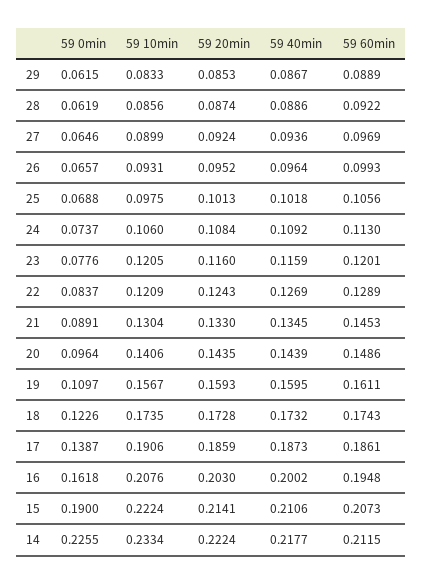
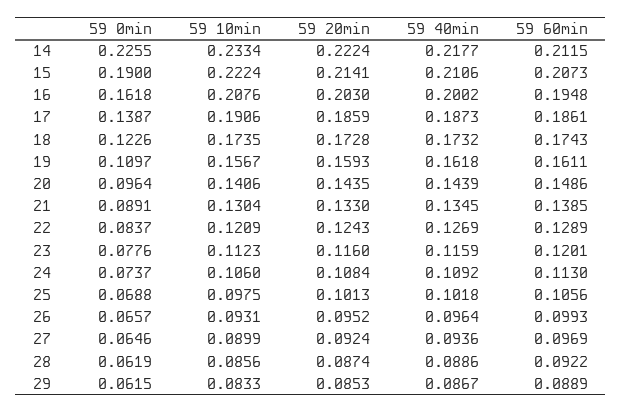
59 10min, 23: 0.1205 -> 0.1123
59 60min, 21: 0.1453 -> 0.1385
59 40min, 19: 0.1595 -> 0.1618

